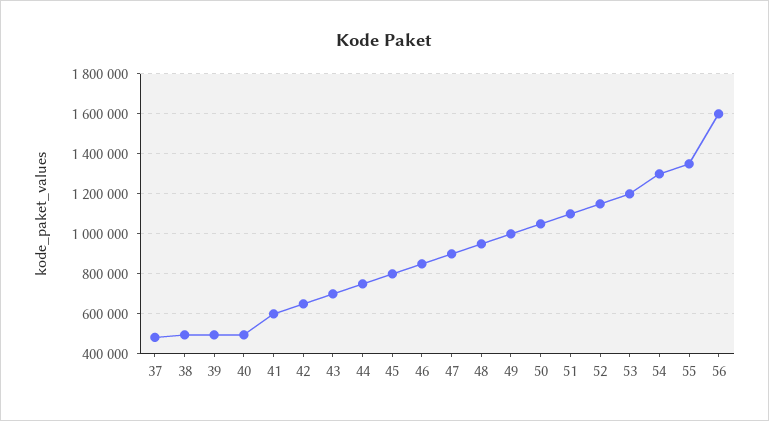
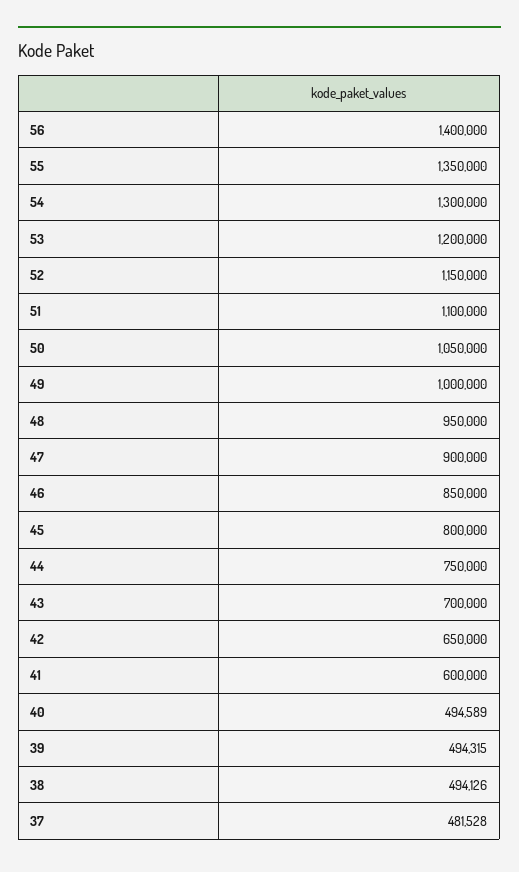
56: 1600000 -> 1400000

